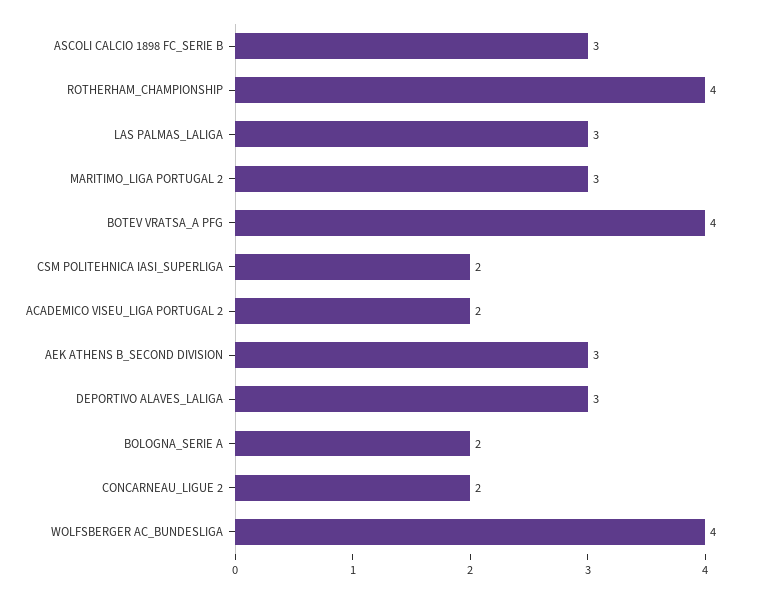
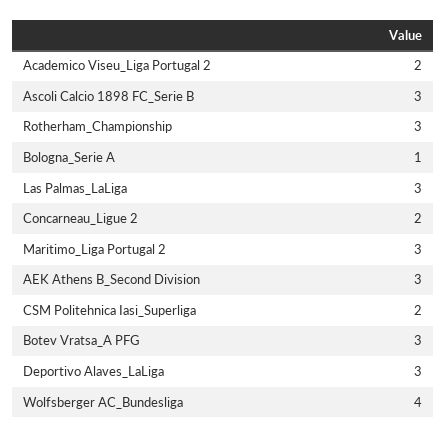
ROTHERHAM_CHAMPIONSHIP: 4 -> 3
BOTEV VRATSA_A PFG: 4 -> 3
BOLOGNA_SERIE A: 2 -> 1

